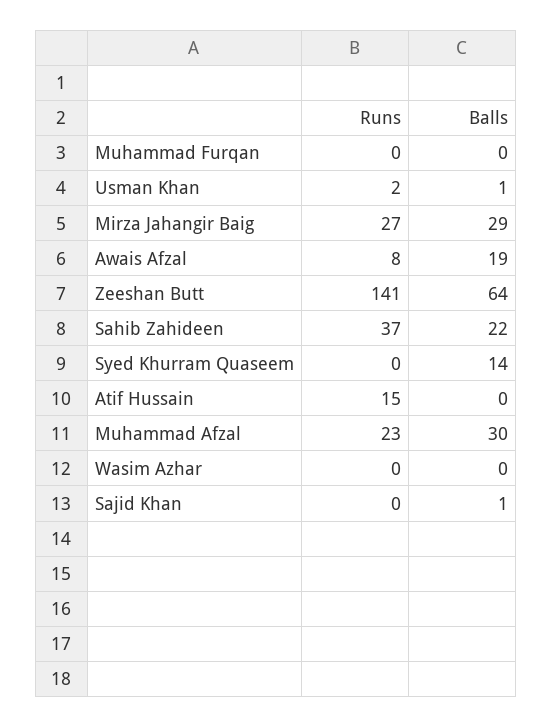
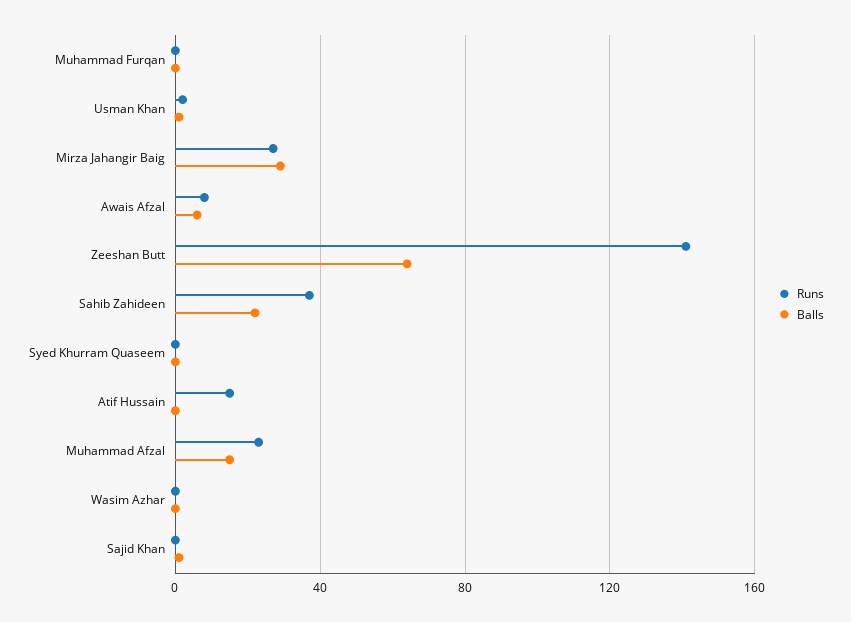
Balls, Awais Afzal: 19 -> 5
Balls, Syed Khurram Quaseem: 14 -> 0
Balls, Muhammad Afzal: 30 -> 15

